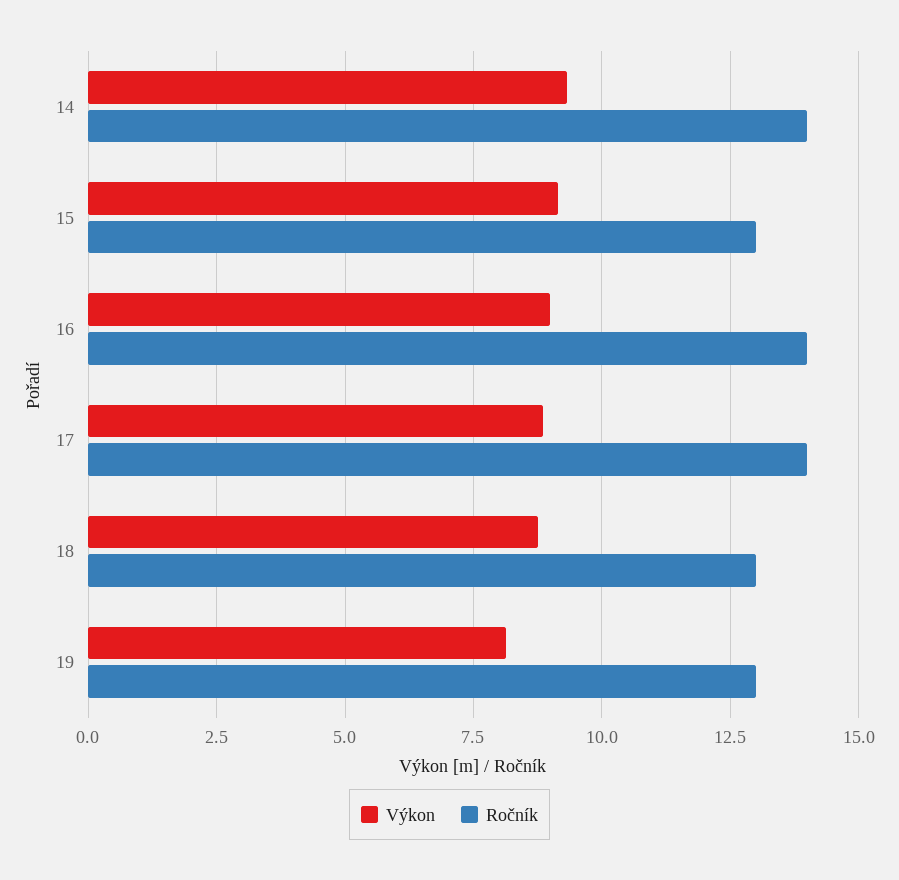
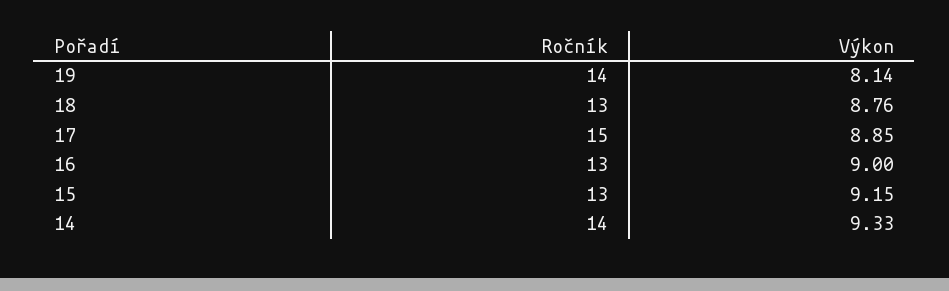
Ročník, 16: 14 -> 13
Ročník, 17: 14 -> 15
Ročník, 19: 13 -> 14

